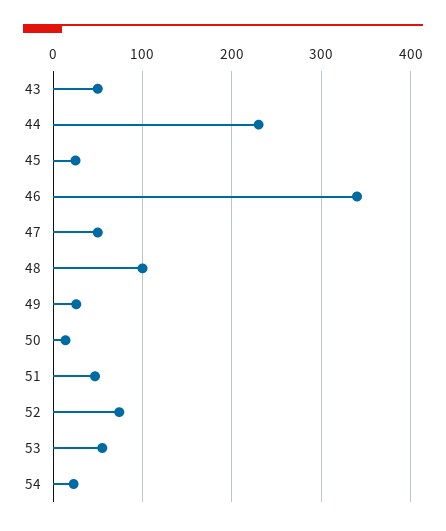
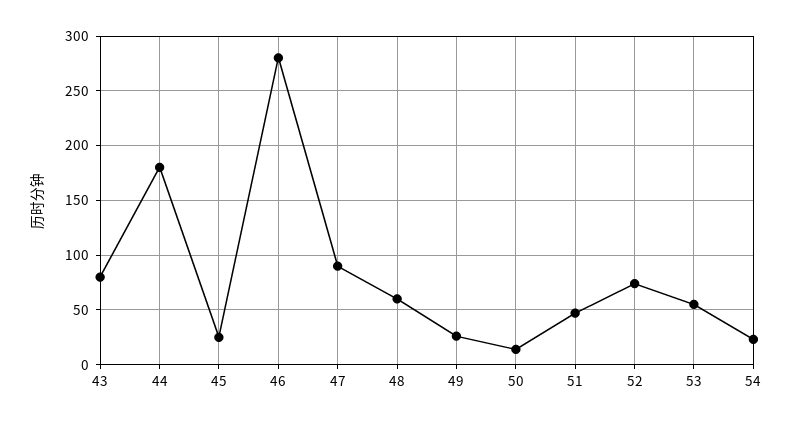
43: 50 -> 80
44: 230 -> 180
46: 340 -> 280
47: 50 -> 90
48: 100 -> 60

